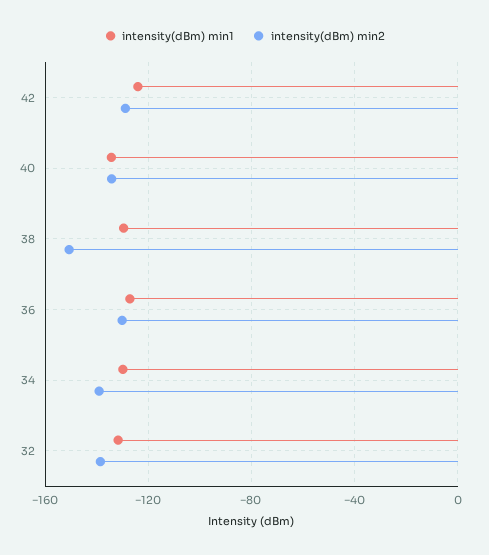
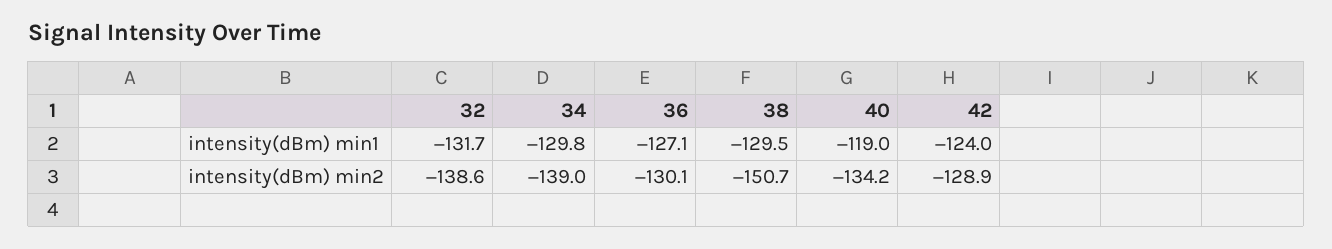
intensity(dBm) min1, 40: -135 -> -119

